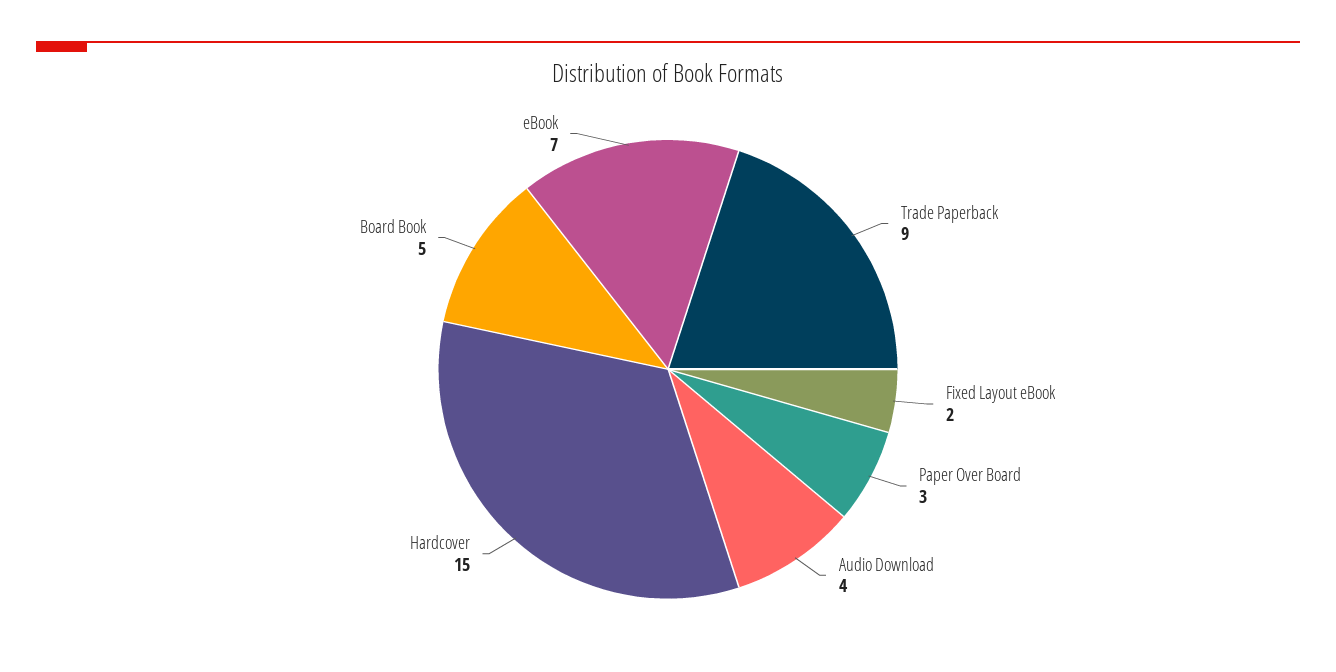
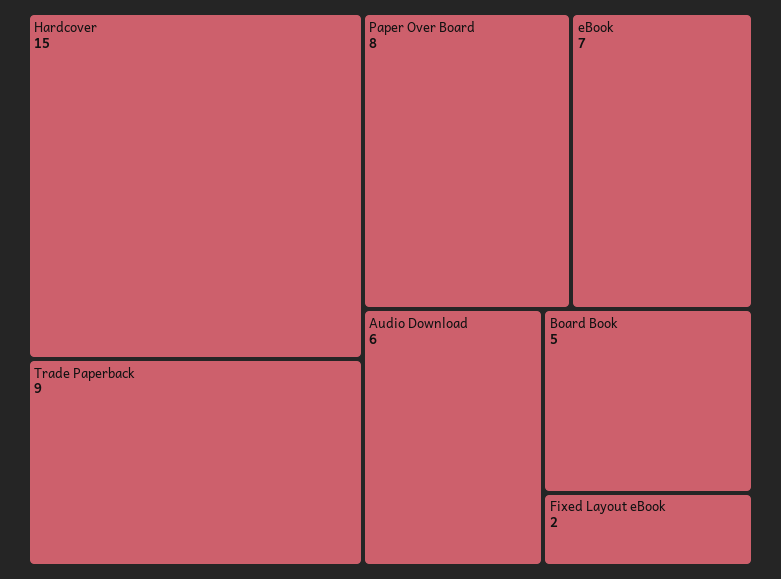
Paper Over Board: 3 -> 8
Audio Download: 4 -> 6

